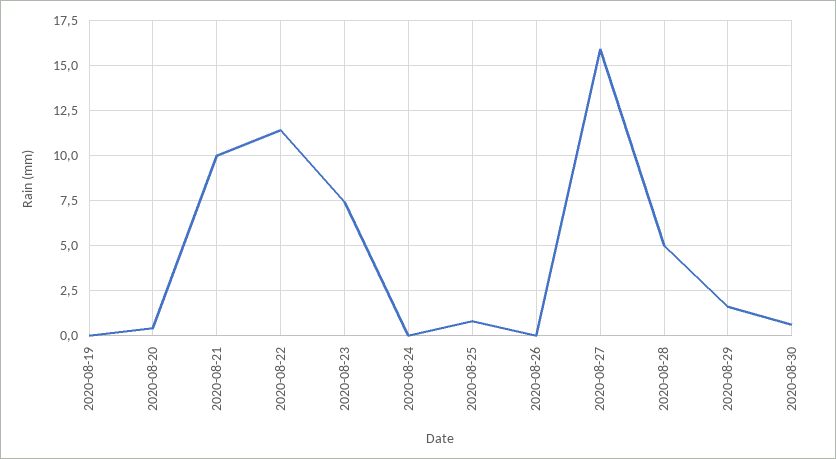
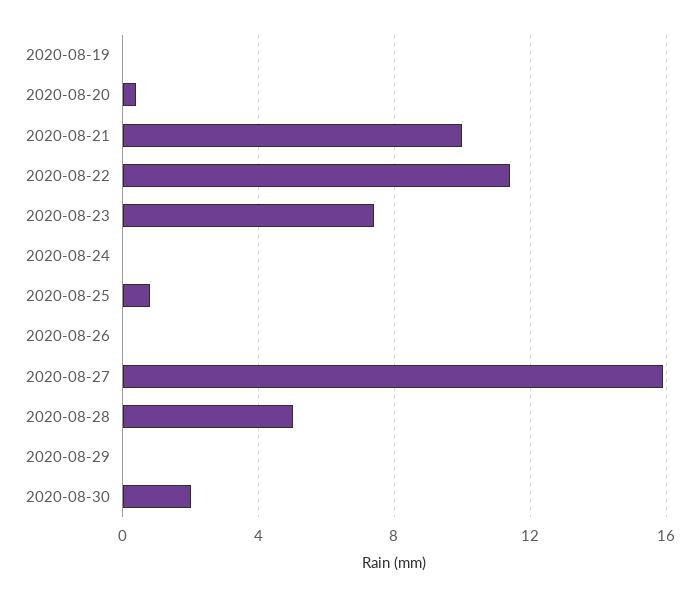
2020-08-29: 1.5 -> 0
2020-08-30: 0.5 -> 2

